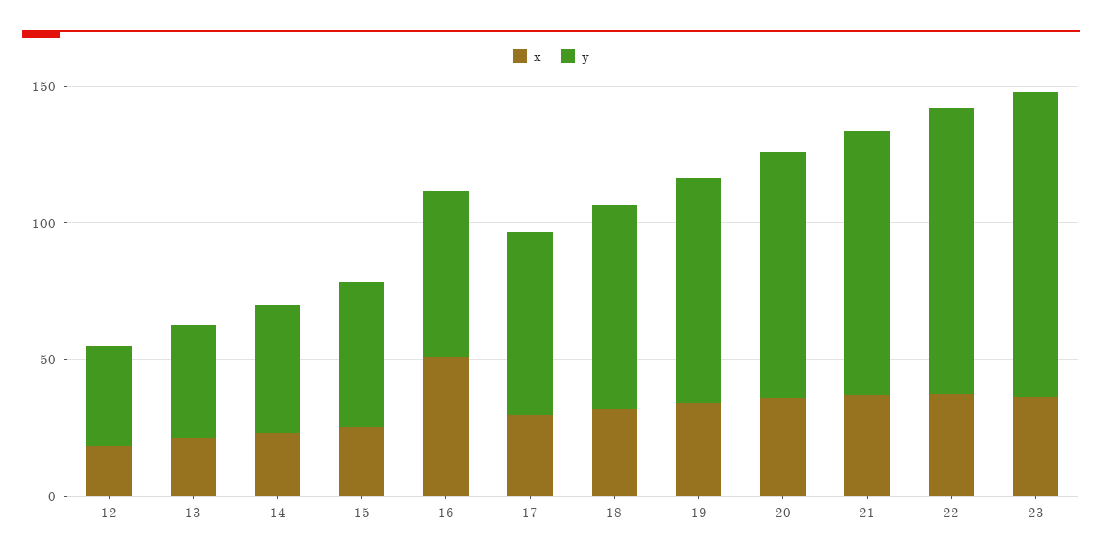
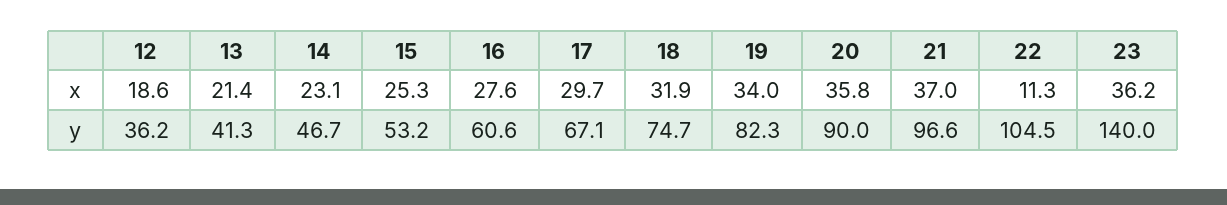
x, 16: 50 -> 27.6
x, 22: 40 -> 11.3
y, 23: 110 -> 140

